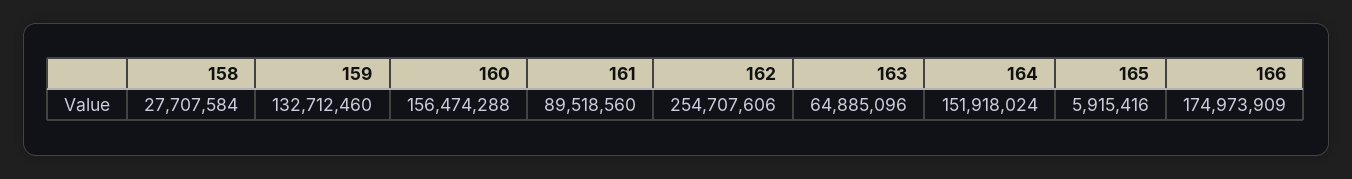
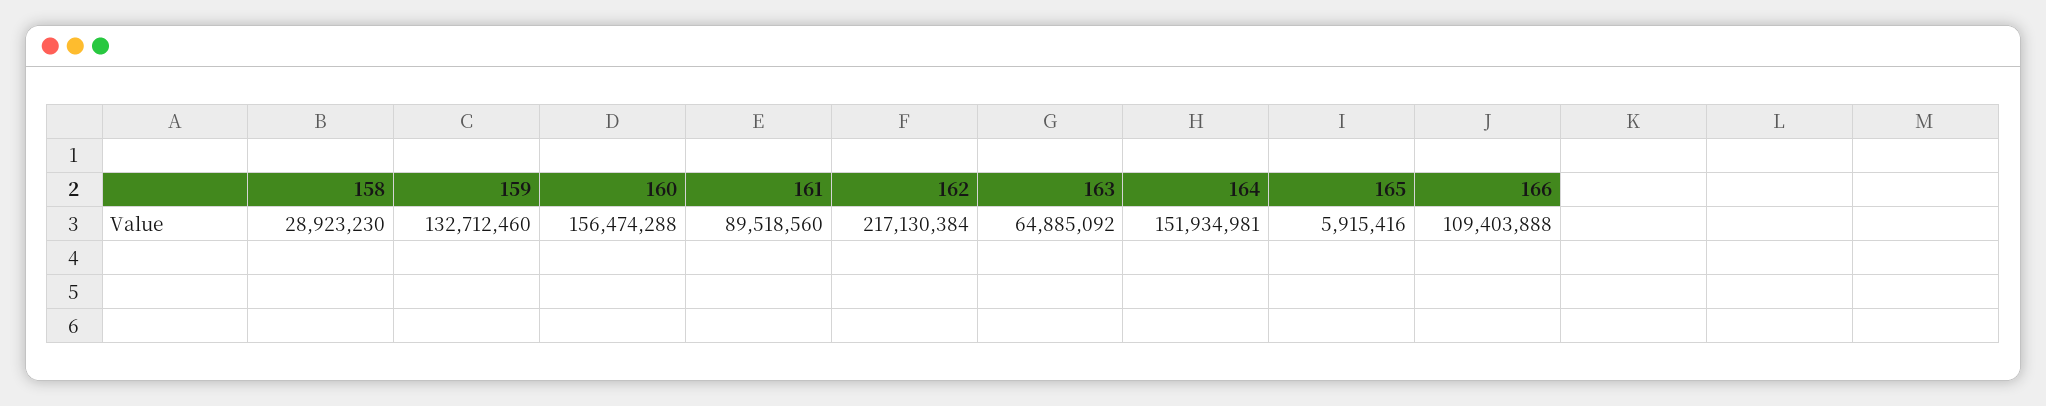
158: 27707584 -> 28923230
162: 254707606 -> 217130384
163: 64885096 -> 64885092
164: 151918024 -> 151934981
166: 174973909 -> 109403888

